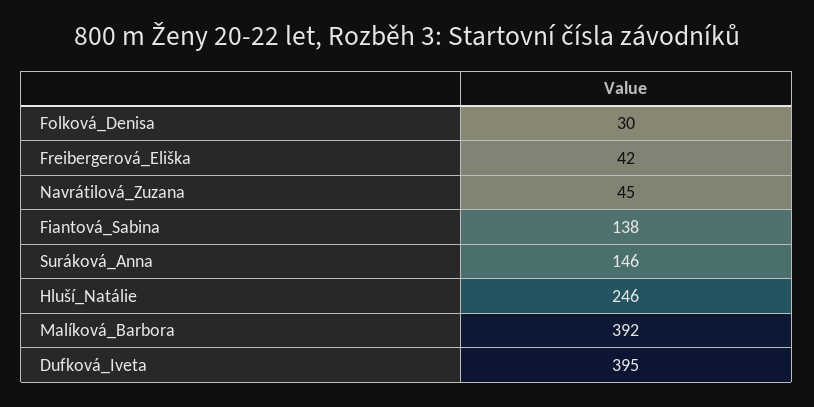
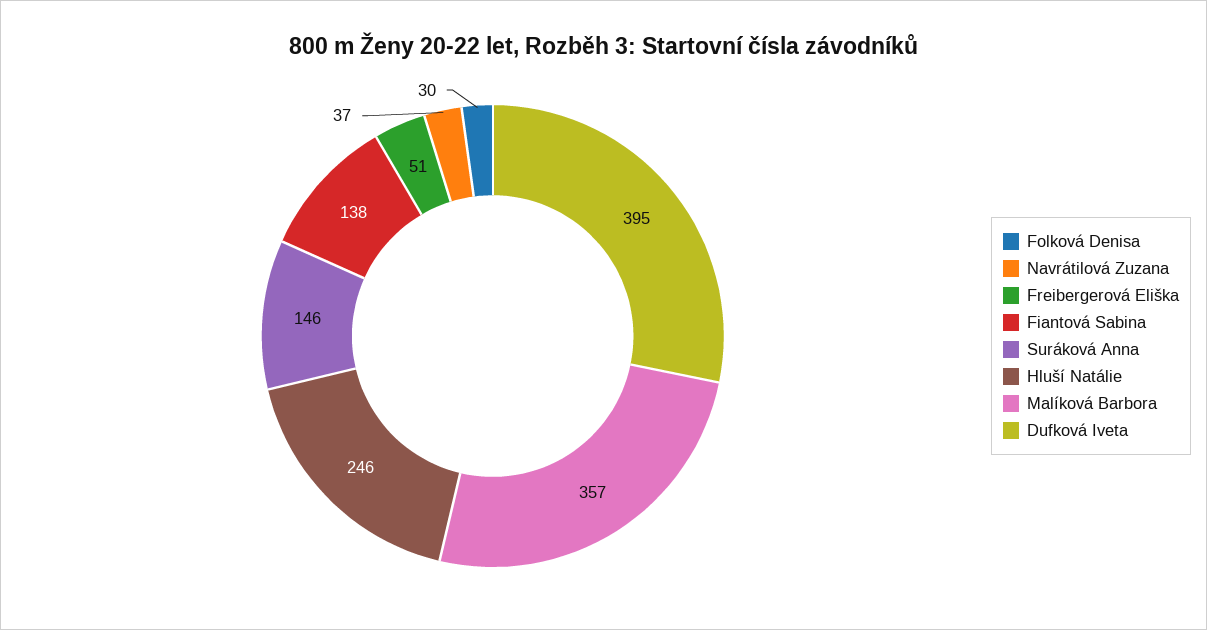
Freibergerová_Eliška: 42 -> 51
Navrátilová_Zuzana: 45 -> 37
Malíková_Barbora: 392 -> 357

